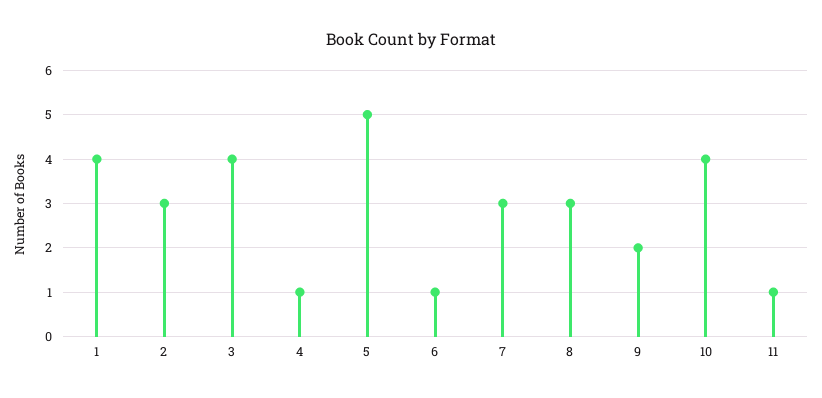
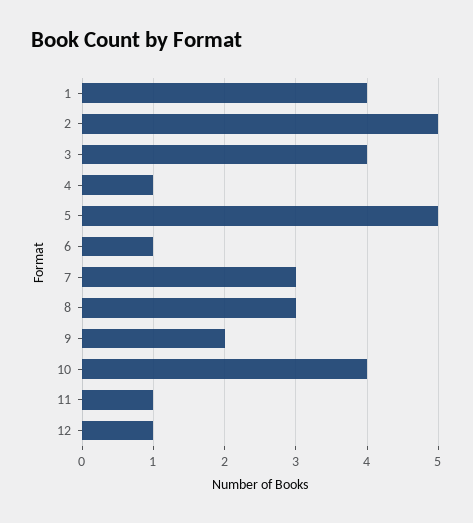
2: 3 -> 5
12: none -> 1

